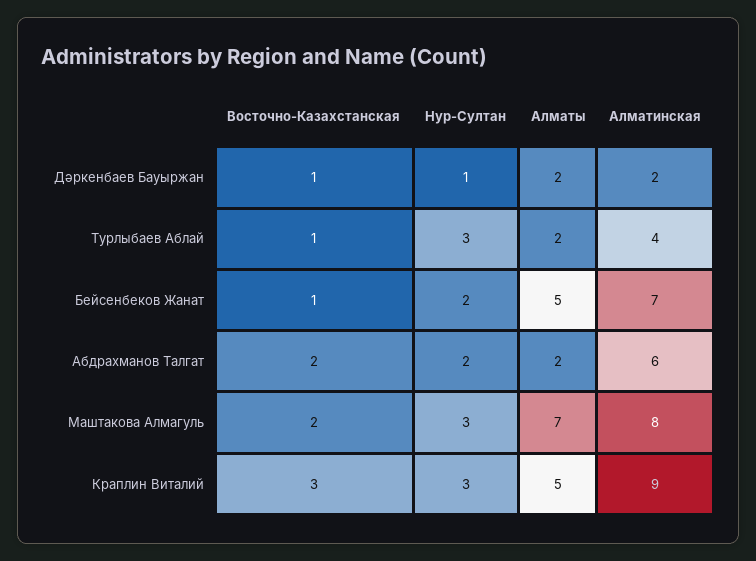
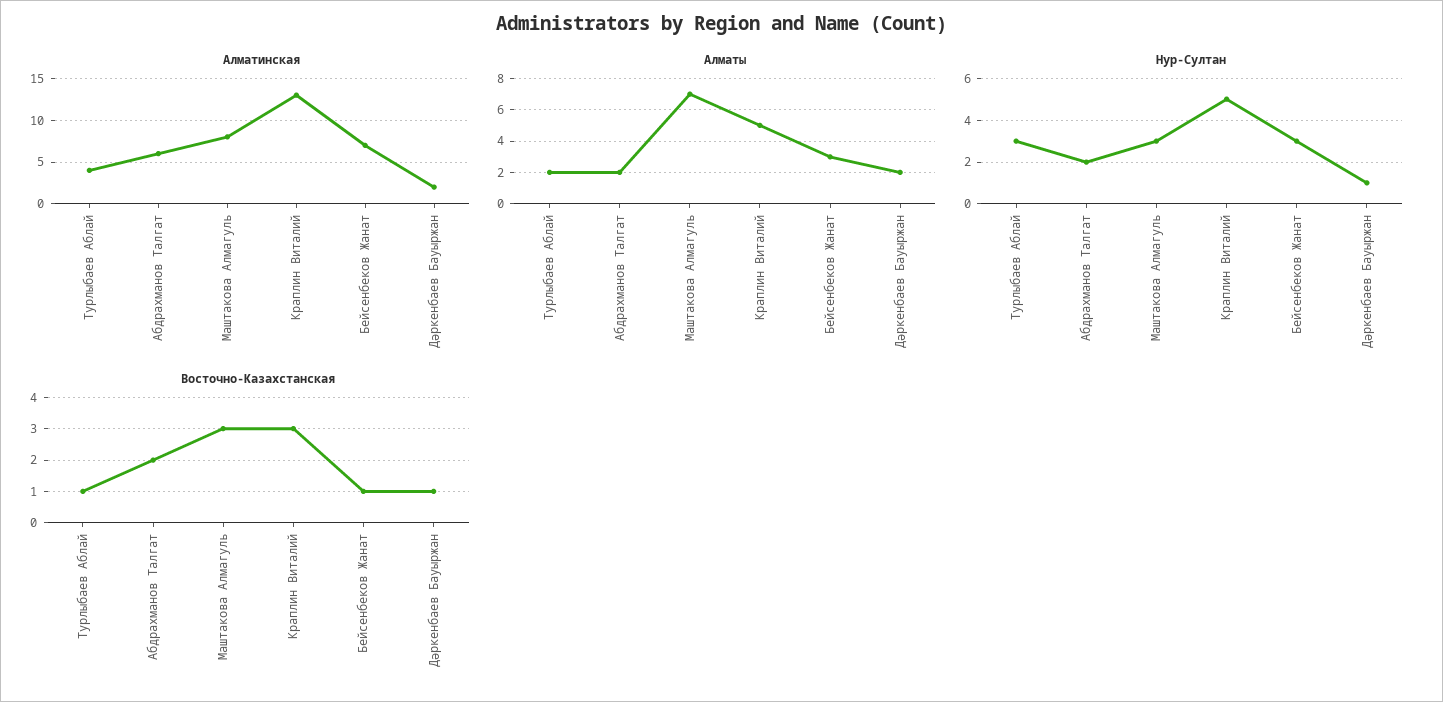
Нур-Султан, Бейсенбеков Жанат: 2 -> 3
Алматы, Бейсенбеков Жанат: 5 -> 3
Восточно-Казахстанская, Маштакова Алмагуль: 2 -> 3
Нур-Султан, Краплин Виталий: 3 -> 5
Алматинская, Краплин Виталий: 9 -> 13

